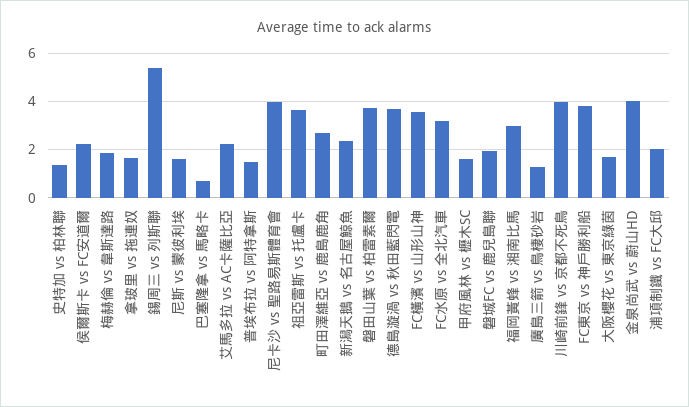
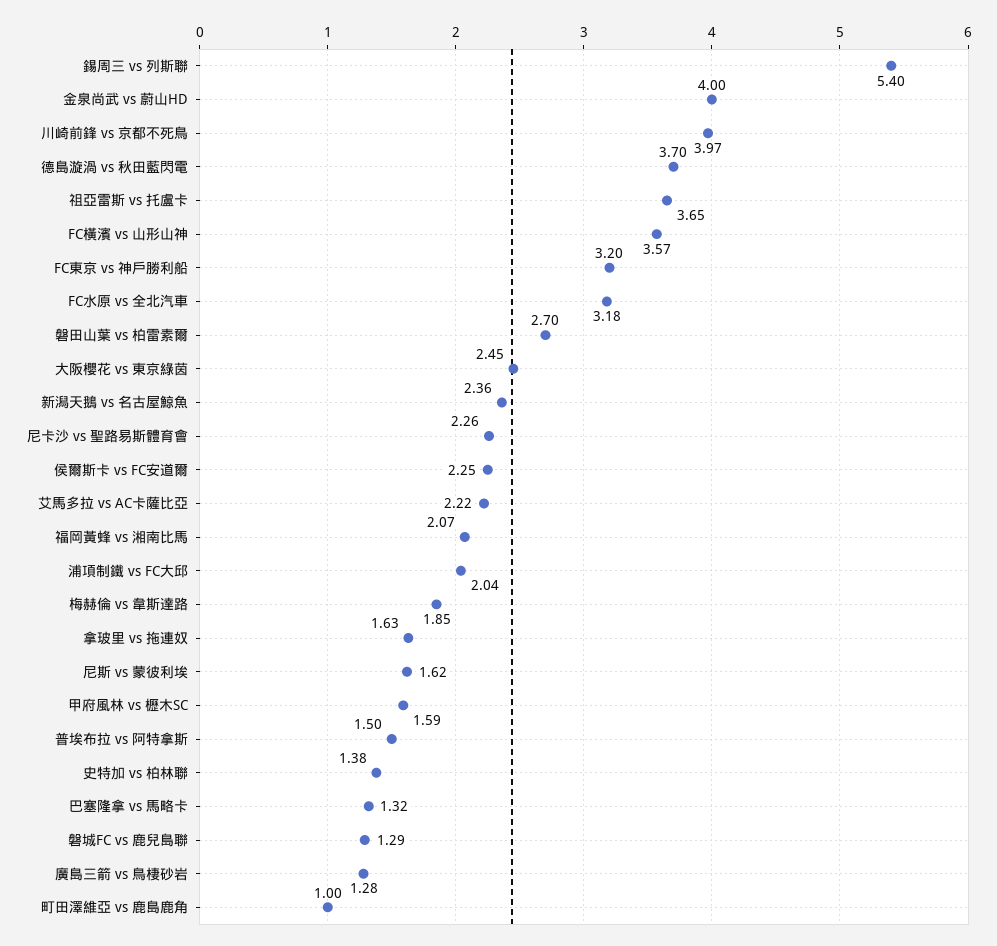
巴塞隆拿 vs 馬略卡: 0.75 -> 1.32
尼卡沙 vs 聖路易斯體育會: 4 -> 2.26
町田澤維亞 vs 鹿島鹿角: 2.75 -> 1
磐田山葉 vs 柏雷素爾: 3.75 -> 2.7
磐城FC vs 鹿兒島聯: 2 -> 1.29
福岡黃蜂 vs 湘南比馬: 3 -> 2.07
FC東京 vs 神戶勝利船: 3.75 -> 3.2
大阪櫻花 vs 東京綠茵: 1.75 -> 2.45

